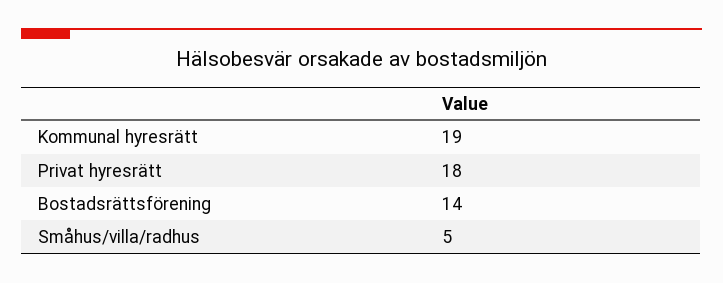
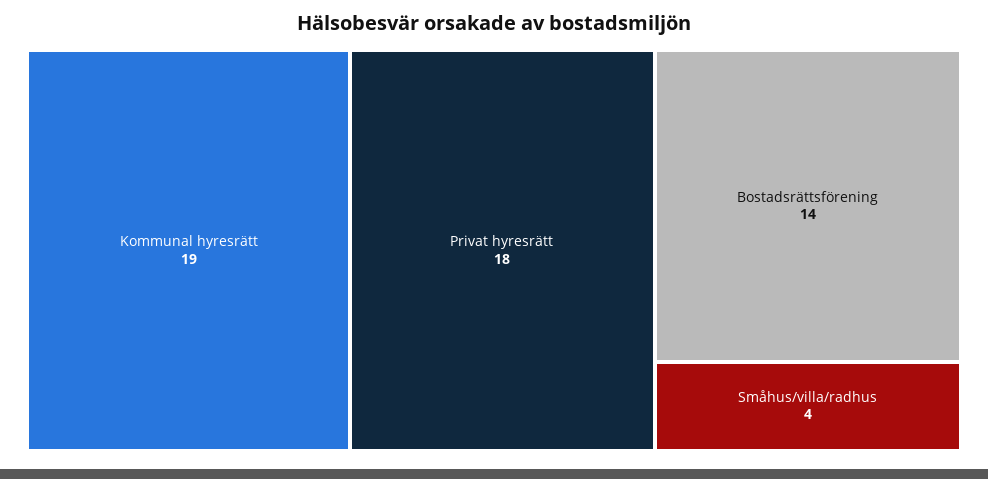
Småhus/villa/radhus: 5 -> 4

